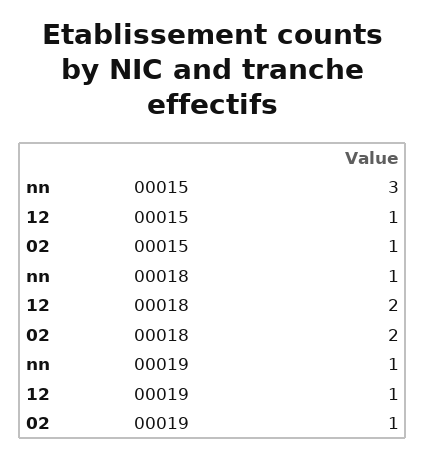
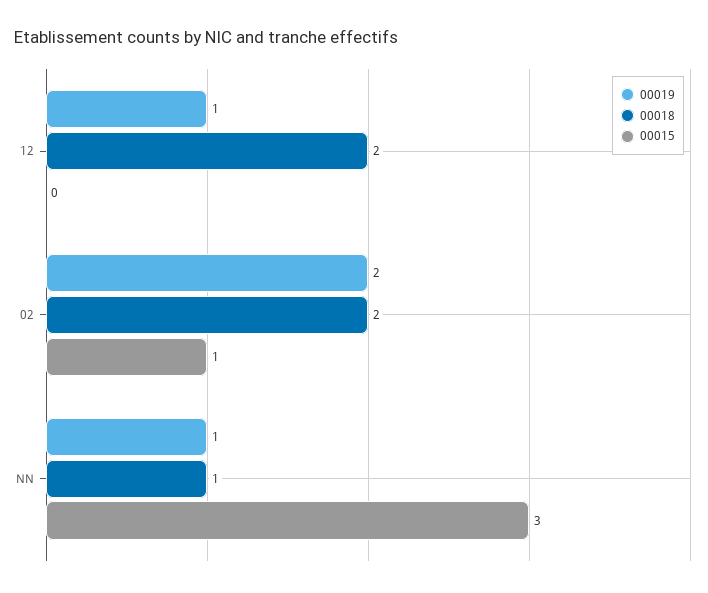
00015, 12: 1 -> 0
00019, 02: 1 -> 2

